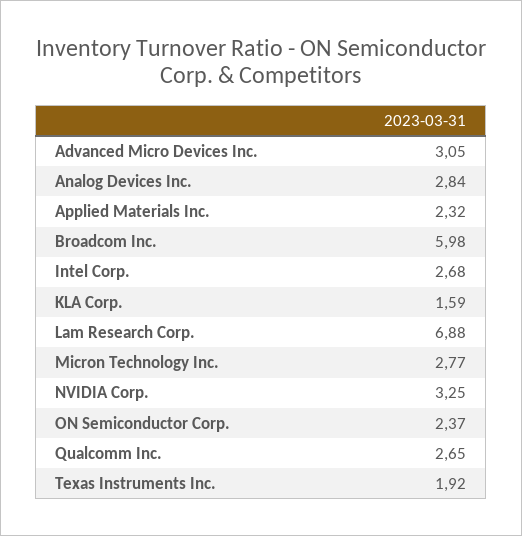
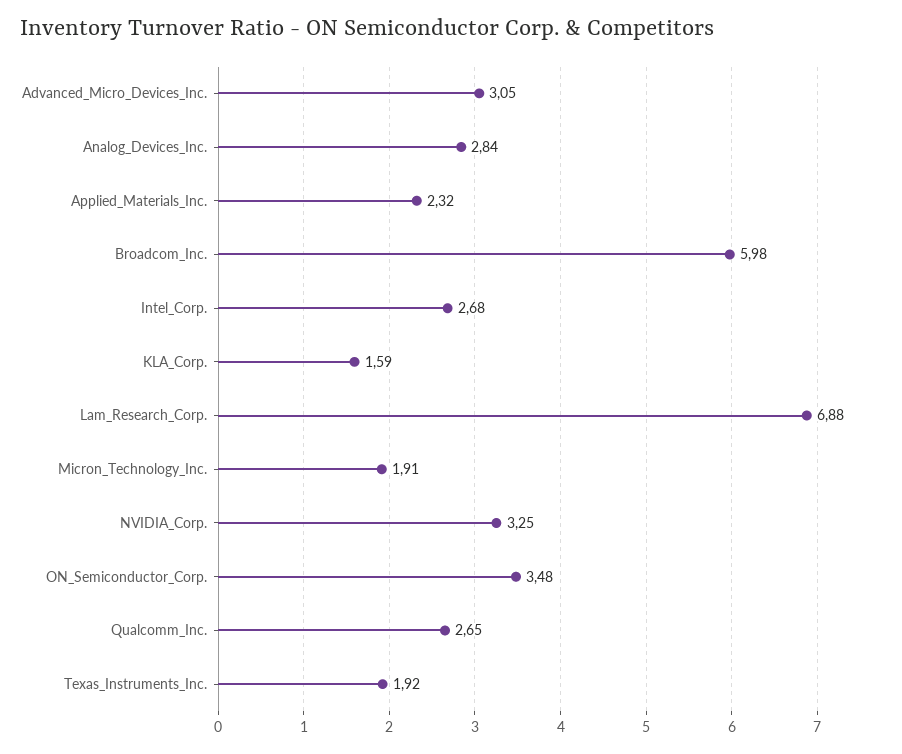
Micron Technology Inc.: 2.77 -> 1.91
ON Semiconductor Corp.: 2.37 -> 3.48

